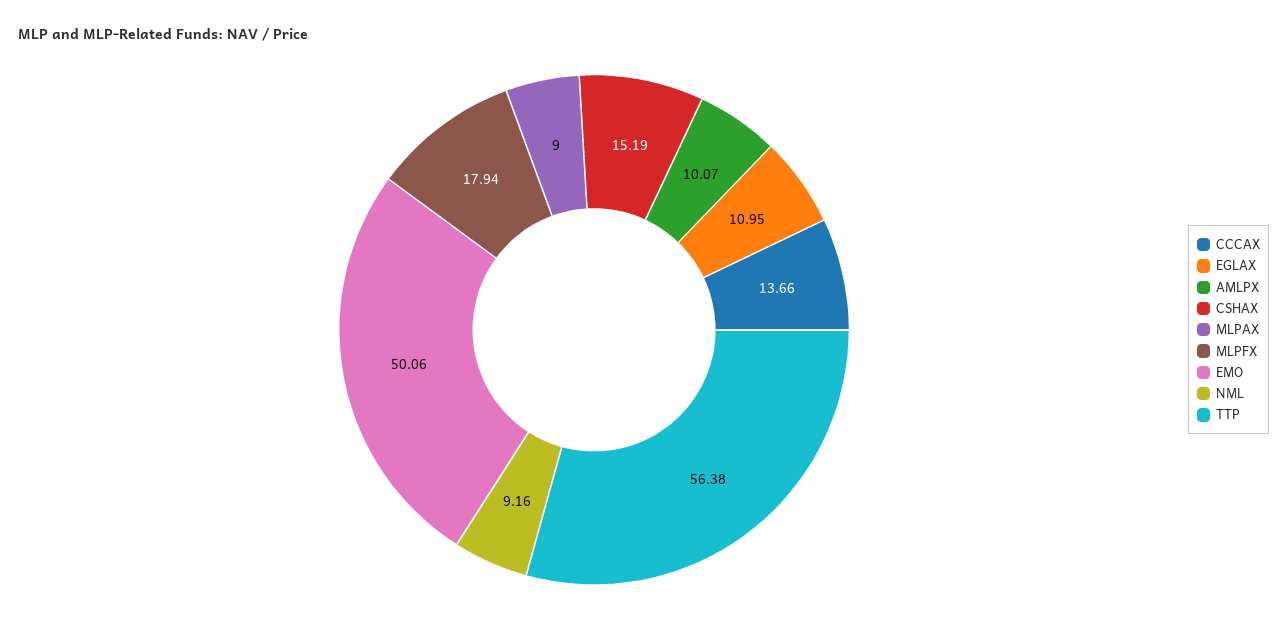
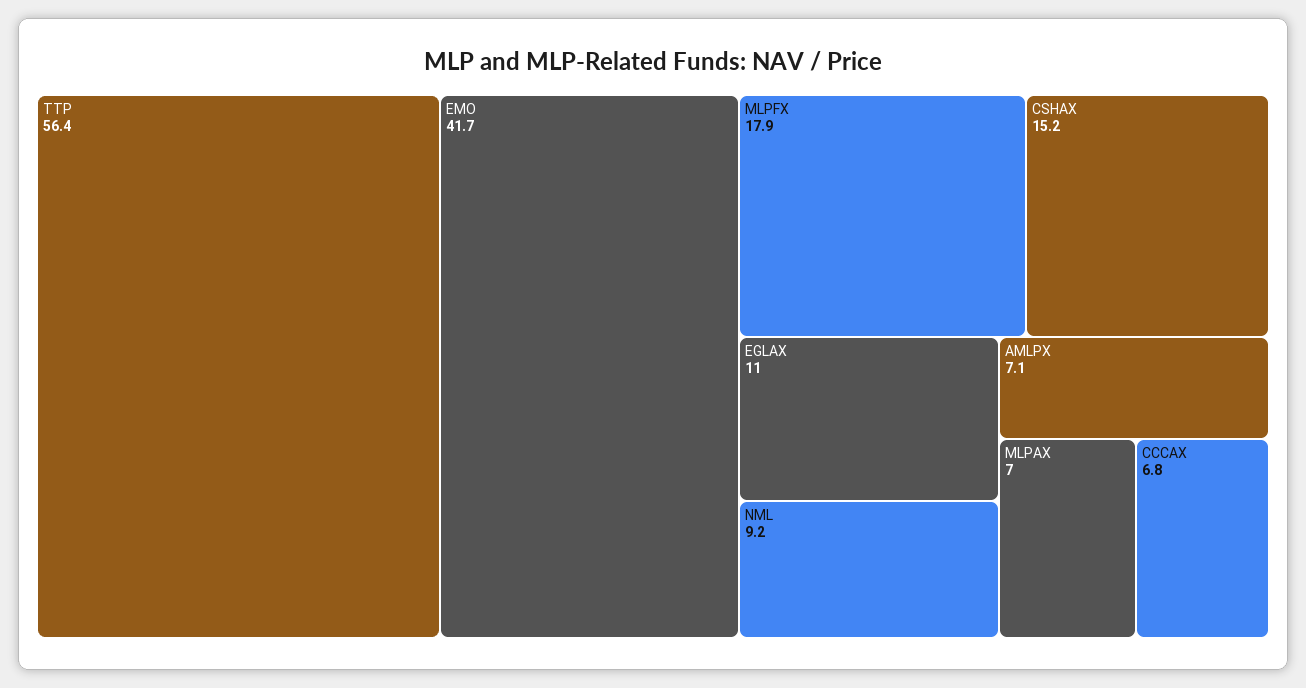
CCCAX: 13.66 -> 6.8
AMLPX: 10.07 -> 7.1
MLPAX: 9 -> 7
EMO: 50.06 -> 41.7

